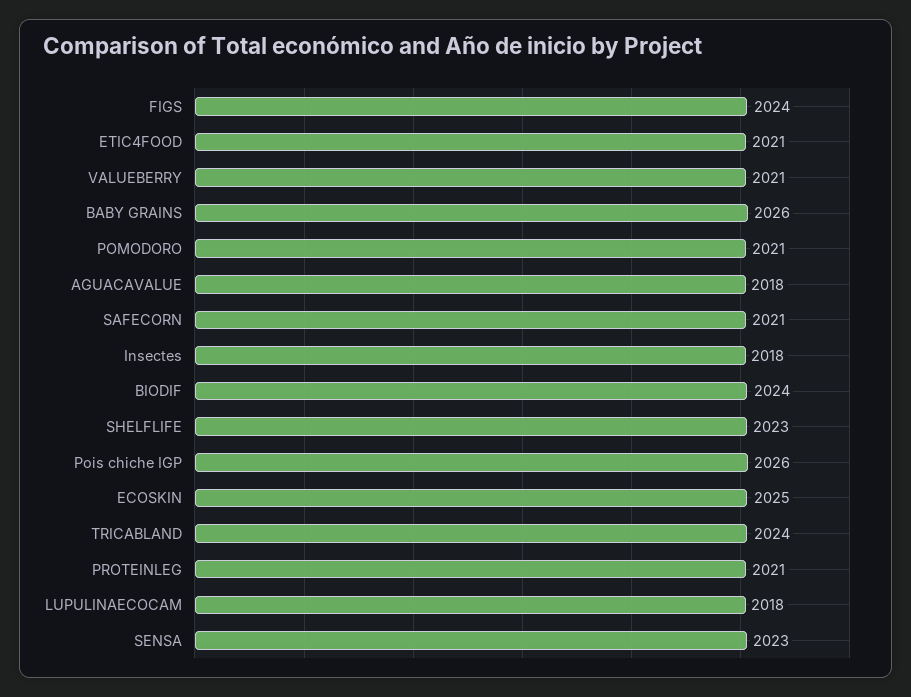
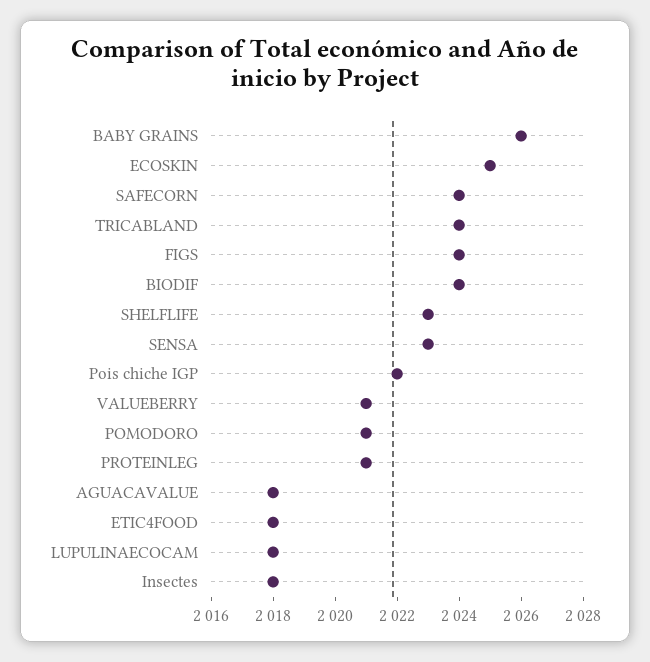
ETIC4FOOD: 2021 -> 2018
SAFECORN: 2021 -> 2024
Pois chiche IGP: 2026 -> 2022

